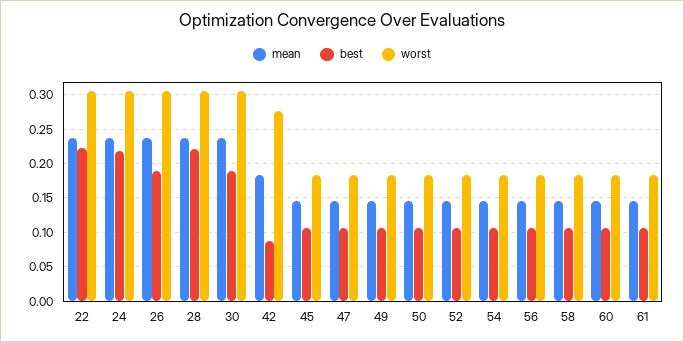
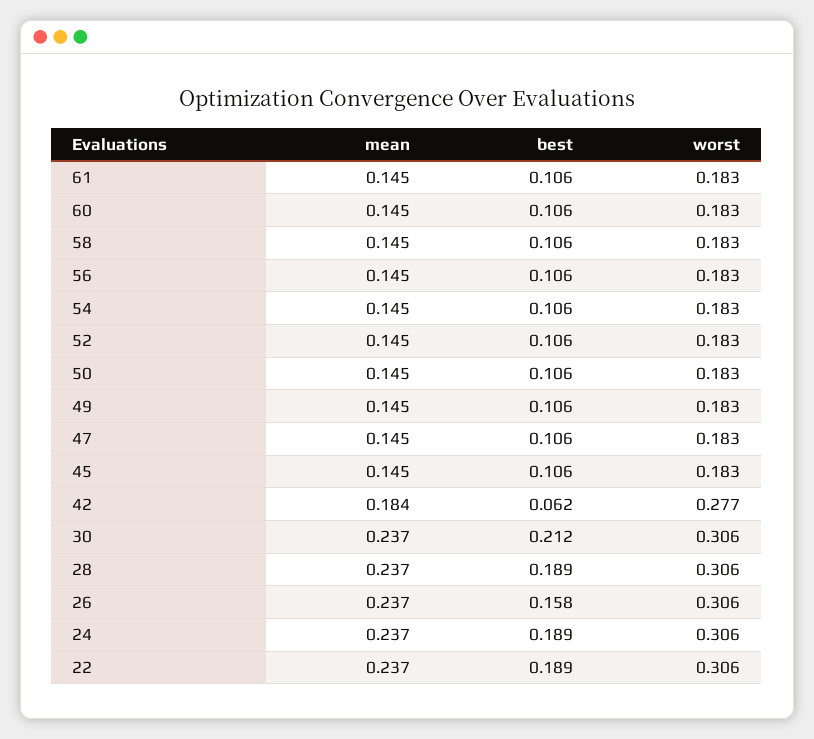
best, 22: 0.22 -> 0.189
best, 24: 0.22 -> 0.189
best, 26: 0.19 -> 0.158
best, 28: 0.22 -> 0.189
best, 30: 0.19 -> 0.212
best, 42: 0.09 -> 0.062

